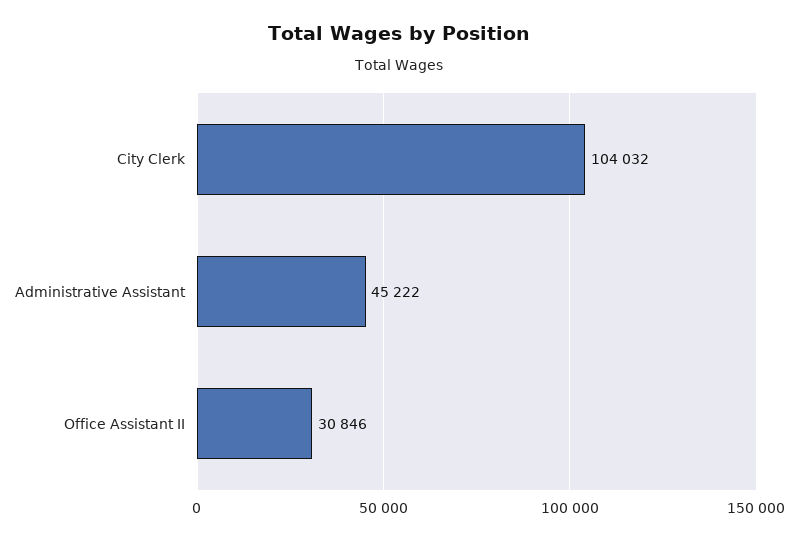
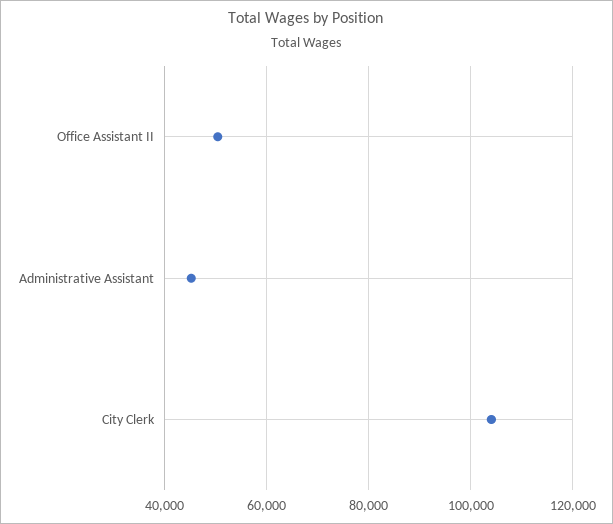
Office Assistant II: 30846 -> 50000

